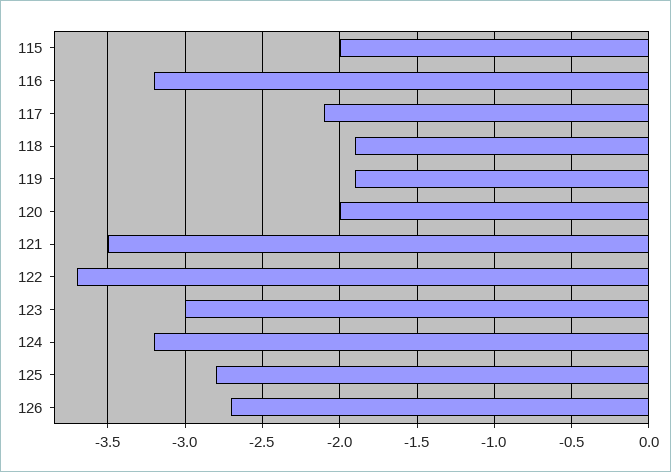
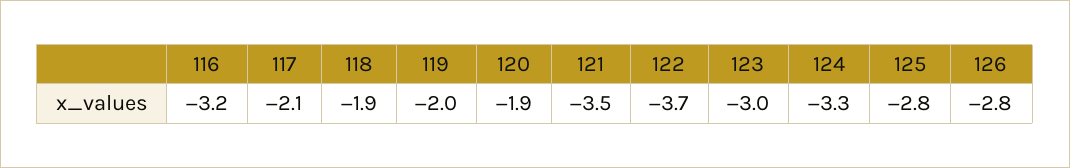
115: -2 -> none
119: -1.9 -> -2
120: -2 -> -1.9
124: -3.2 -> -3.3
126: -2.7 -> -2.8

